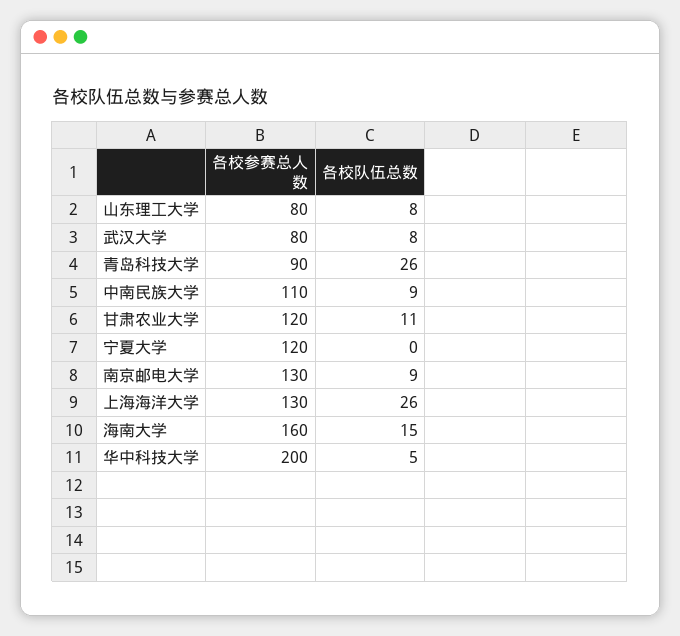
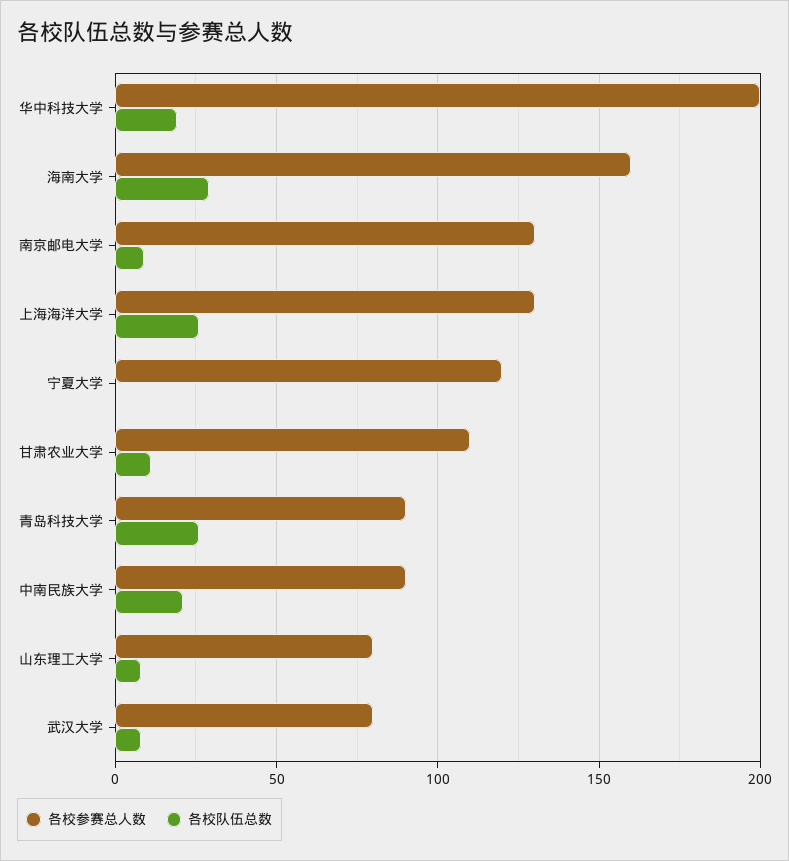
各校参赛总人数, 中南民族大学: 110 -> 90
各校队伍总数, 中南民族大学: 9 -> 20
各校参赛总人数, 甘肃农业大学: 120 -> 110
各校队伍总数, 海南大学: 15 -> 30
各校队伍总数, 华中科技大学: 5 -> 20

